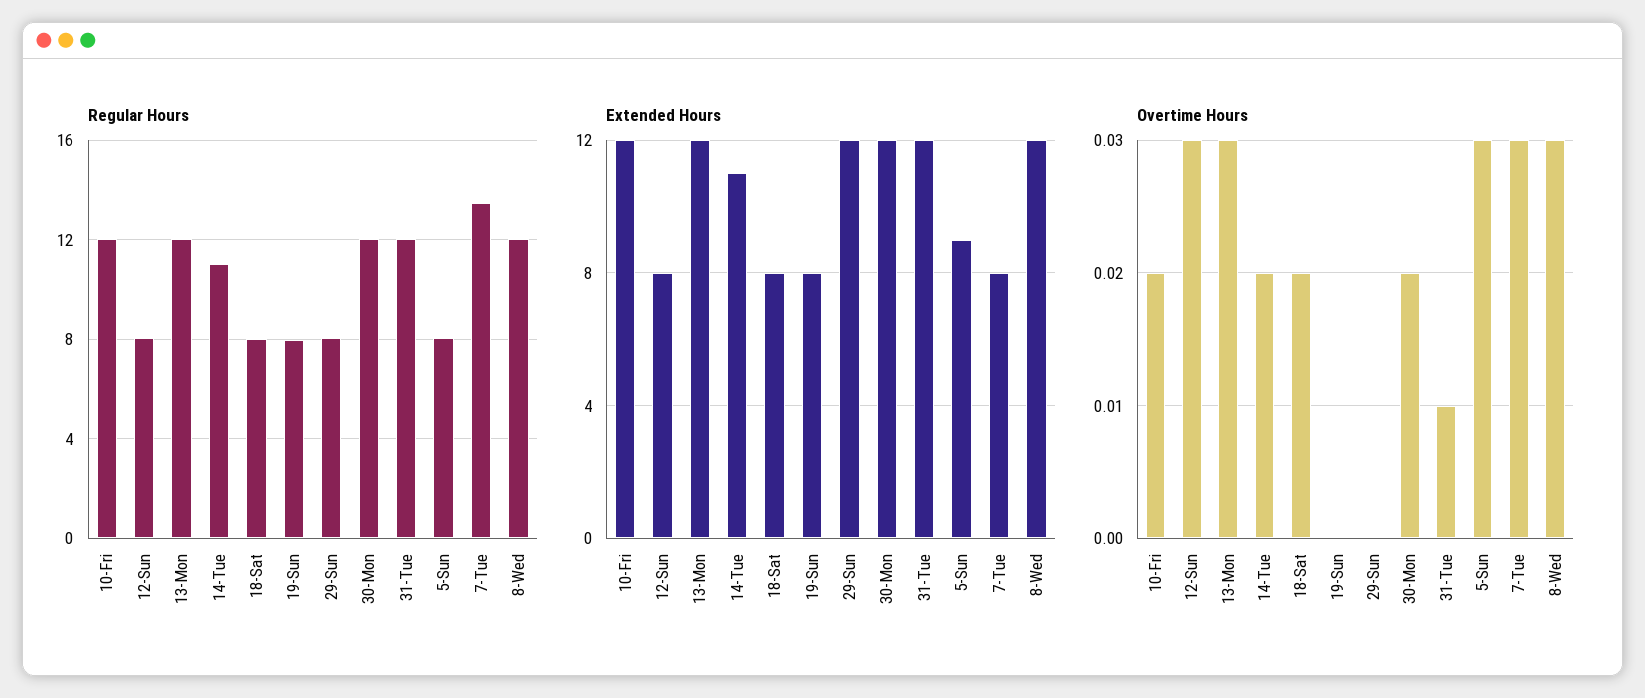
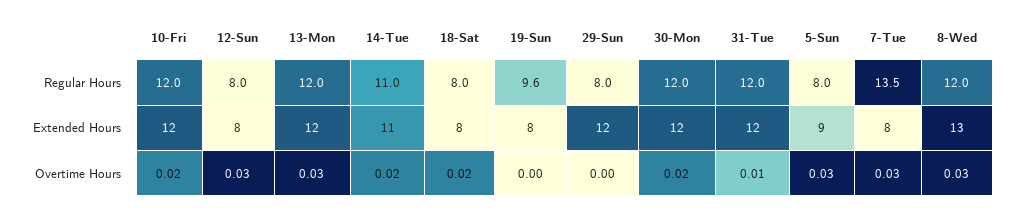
Regular Hours, 19-Sun: 8 -> 9.6
Extended Hours, 8-Wed: 12 -> 13

